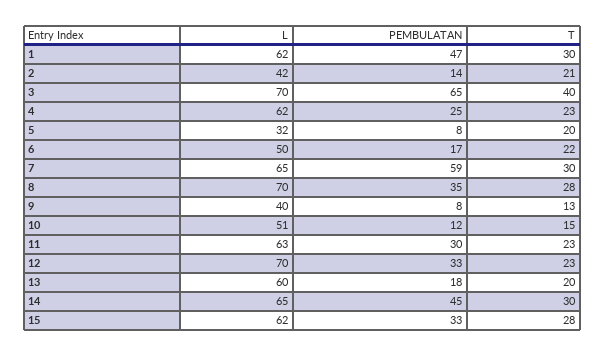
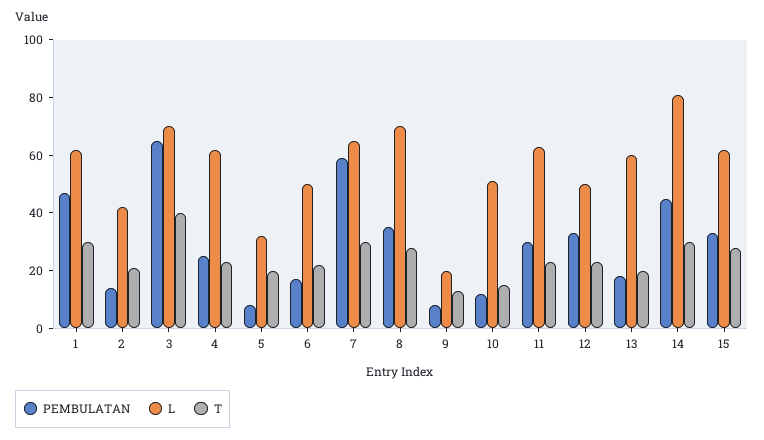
L, 9: 40 -> 20
L, 12: 70 -> 50
L, 14: 65 -> 80

